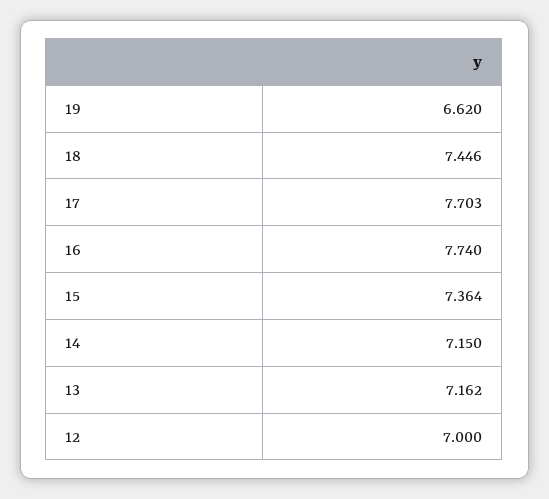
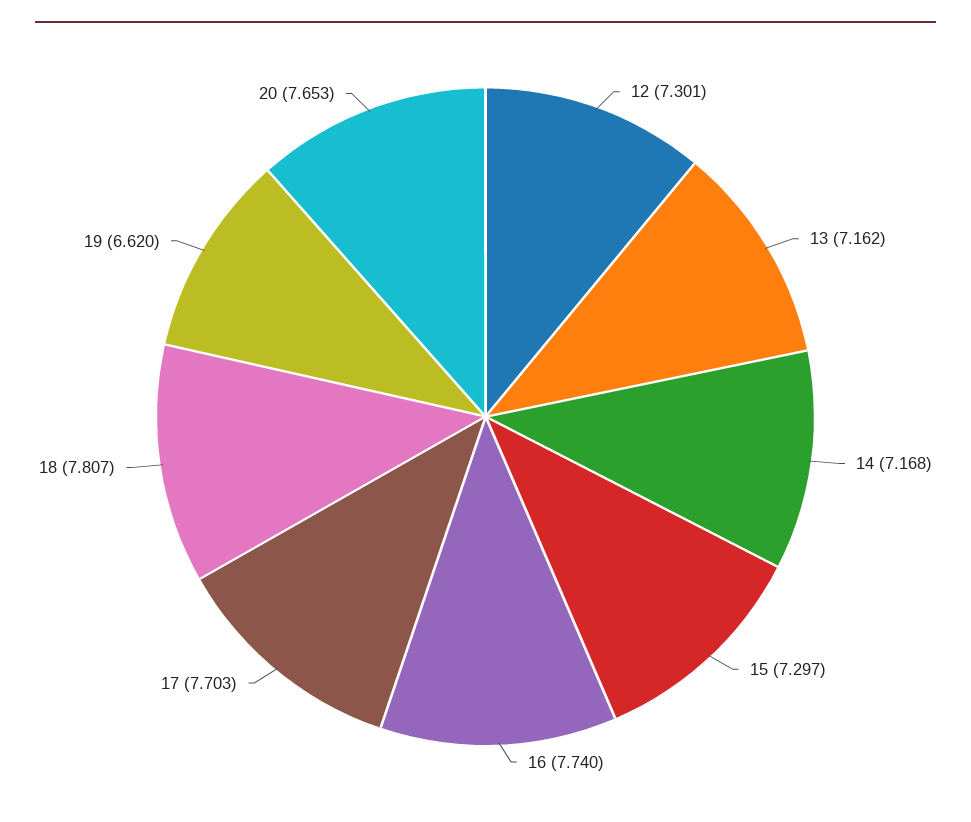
18: 7.446 -> 7.807
15: 7.364 -> 7.297
14: 7.15 -> 7.168
12: 7 -> 7.301
20: none -> 7.653

